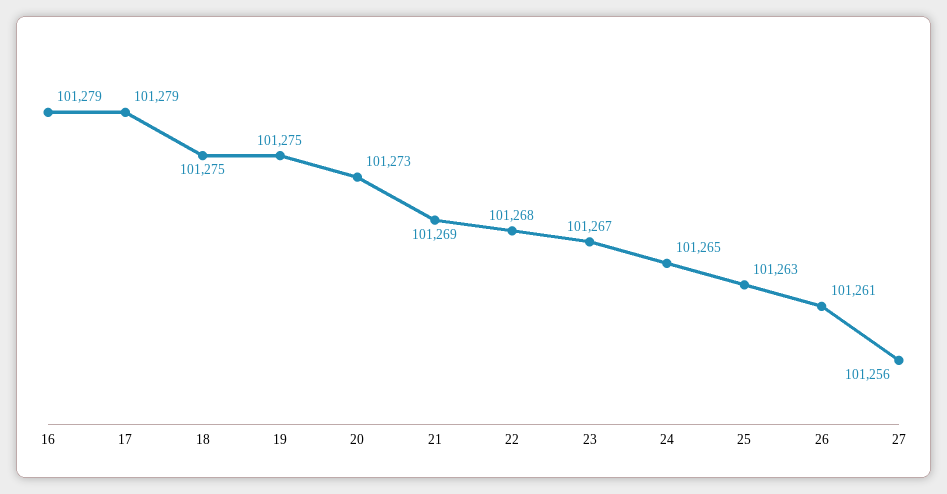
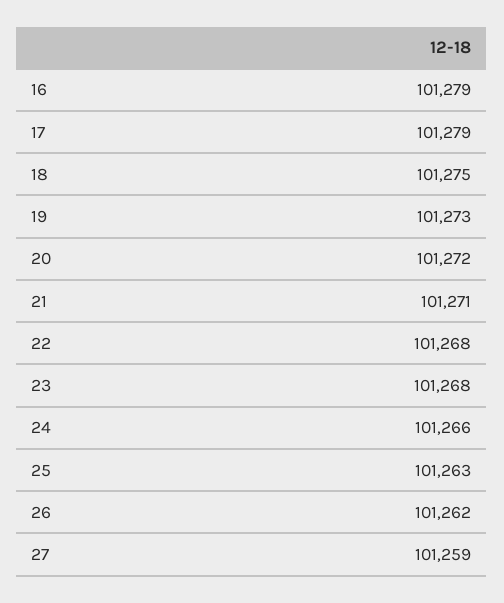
19: 101275 -> 101273
20: 101273 -> 101272
21: 101269 -> 101271
23: 101267 -> 101268
24: 101265 -> 101266
26: 101261 -> 101262
27: 101256 -> 101259

